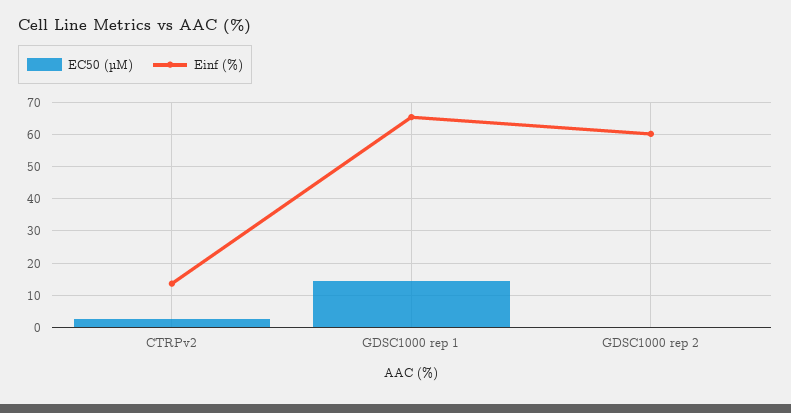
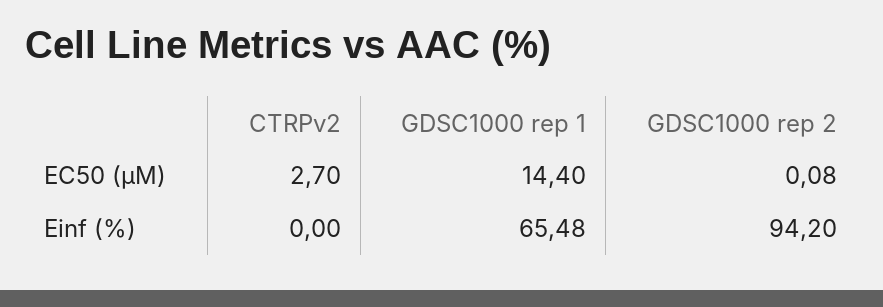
Einf (%), CTRPv2: 14 -> 0
Einf (%), GDSC1000 rep 2: 60 -> 94.2

